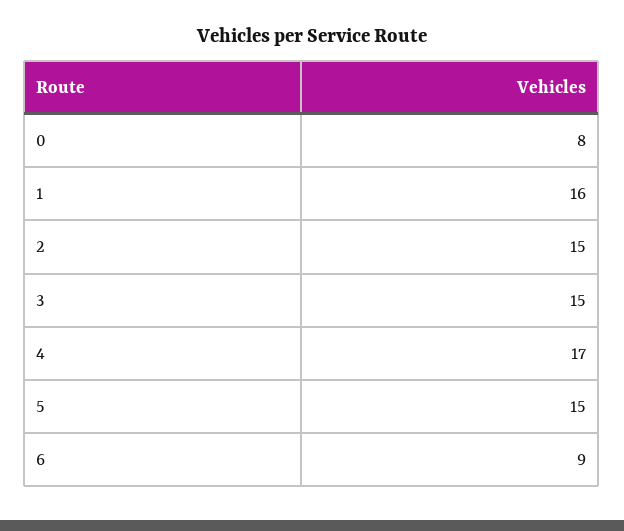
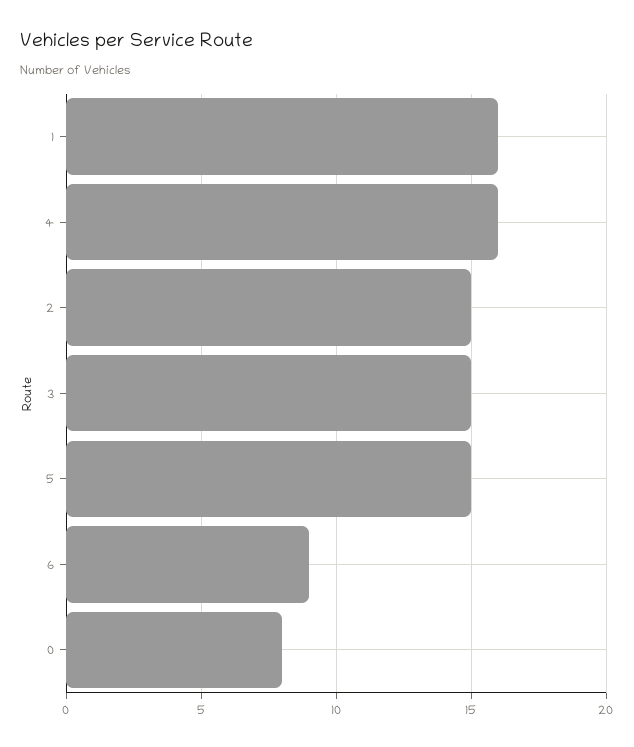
4: 17 -> 16

